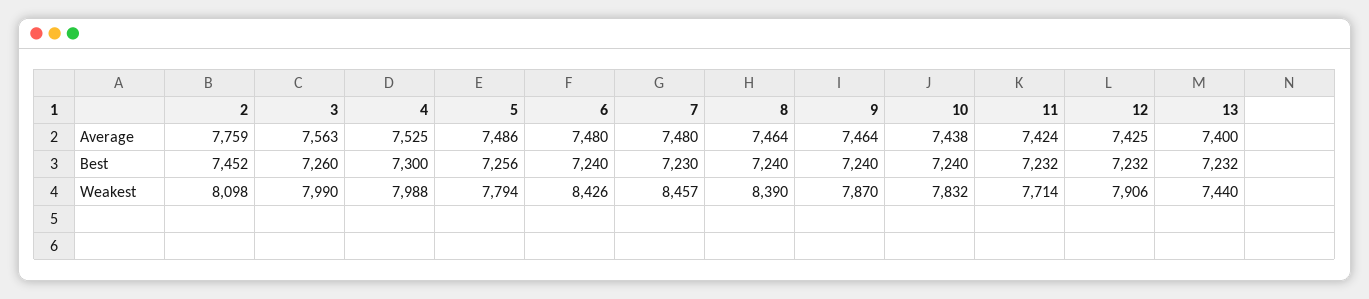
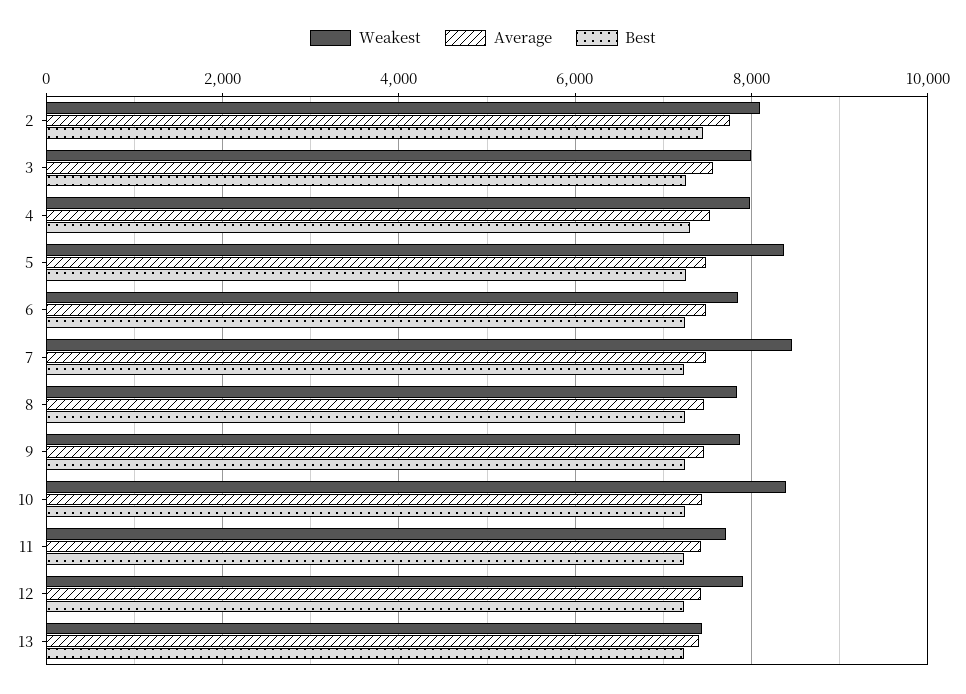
Weakest, 5: 7794 -> 8400
Weakest, 6: 8426 -> 7800
Weakest, 8: 8390 -> 7800
Weakest, 10: 7832 -> 8400

